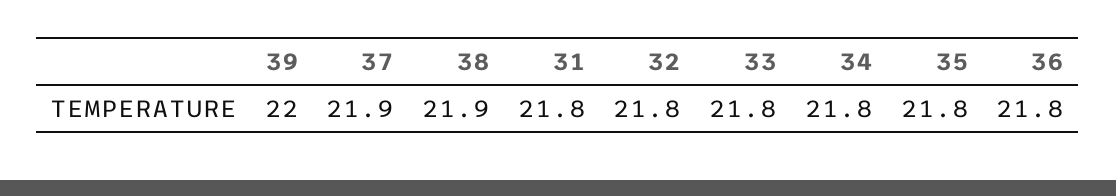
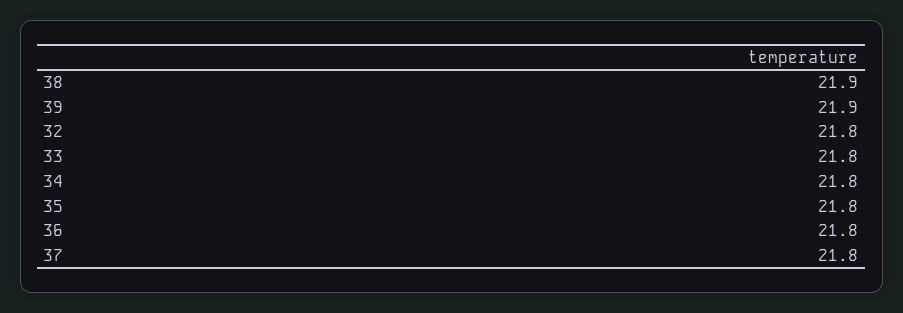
39: 22 -> 21.9
37: 21.9 -> 21.8
31: 21.8 -> none

